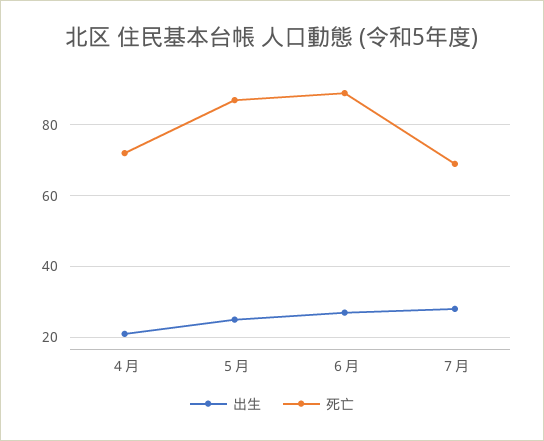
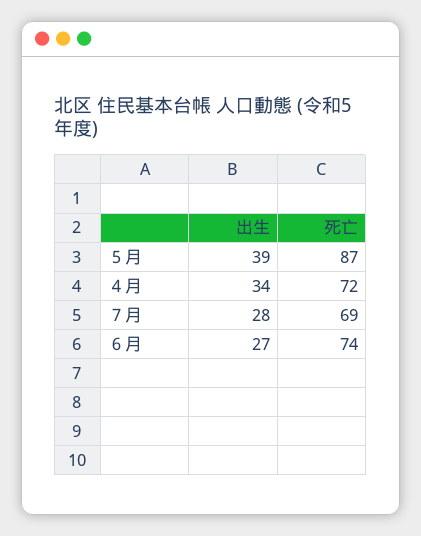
出生, ４月: 20 -> 34
出生, ５月: 25 -> 39
死亡, ６月: 90 -> 74

